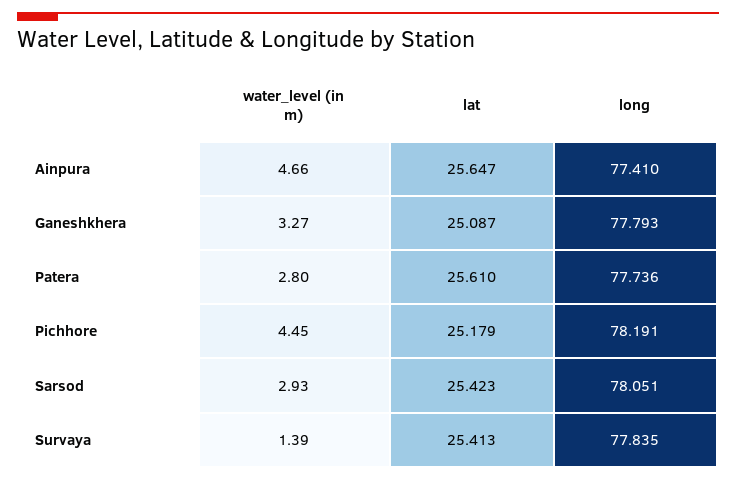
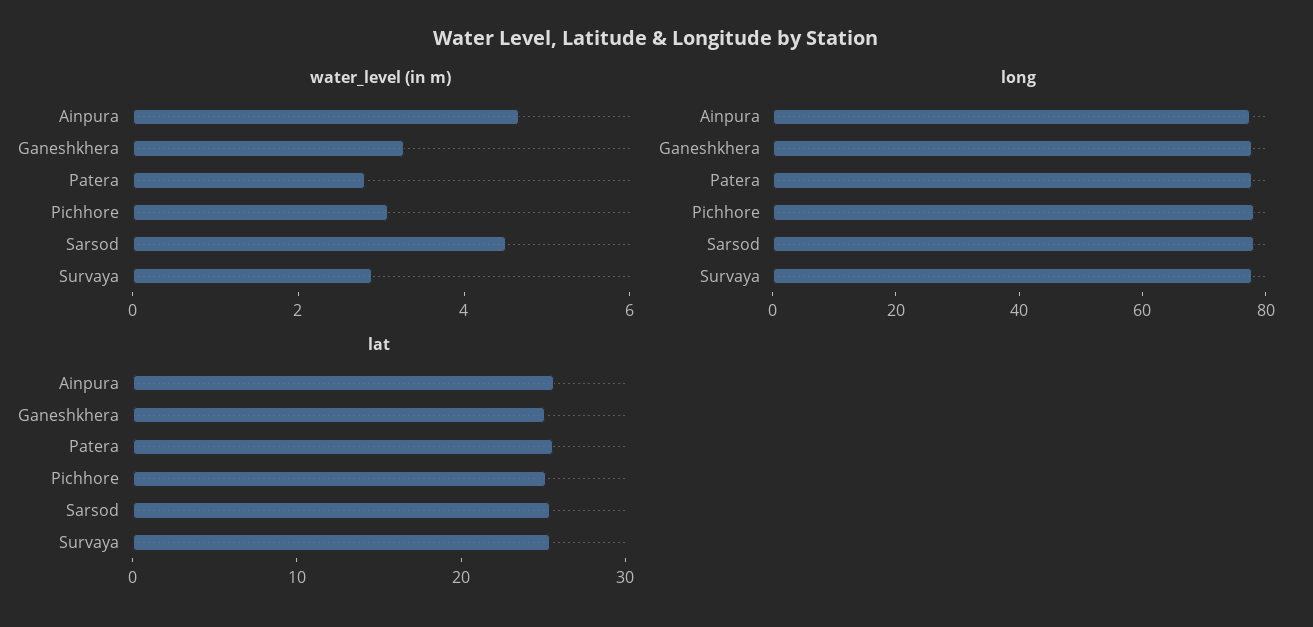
water_level (in m), Pichhore: 4.45 -> 3
water_level (in m), Sarsod: 2.93 -> 4.5
water_level (in m), Survaya: 1.39 -> 3

